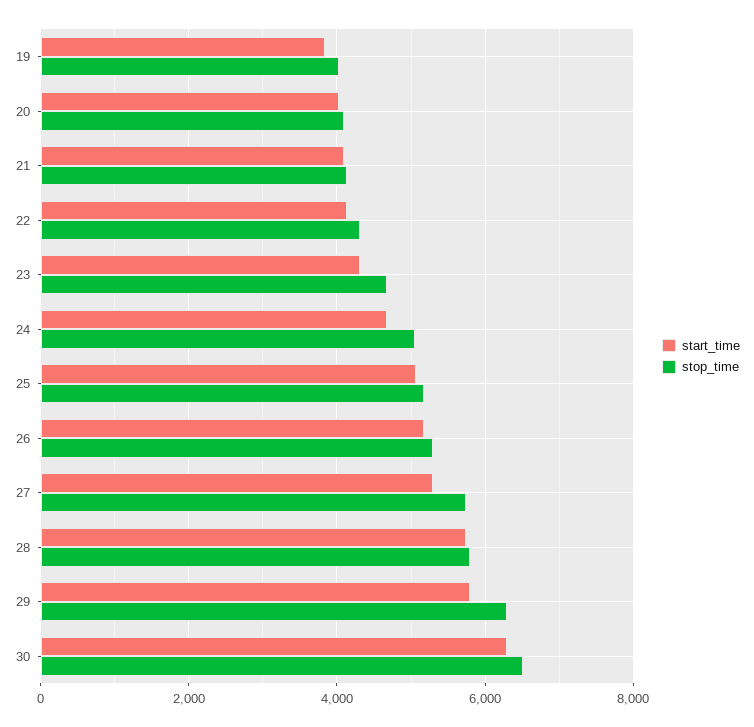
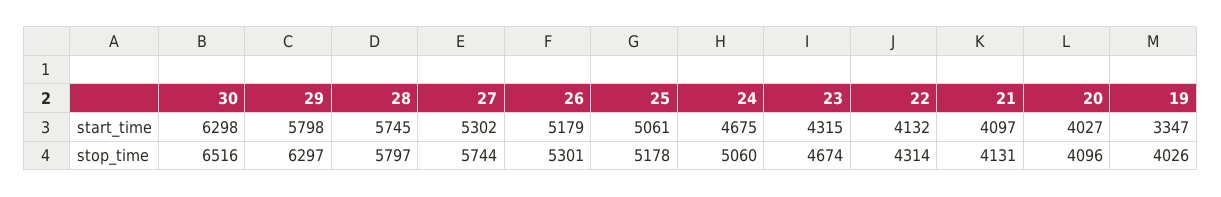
start_time, 19: 3800 -> 3347

